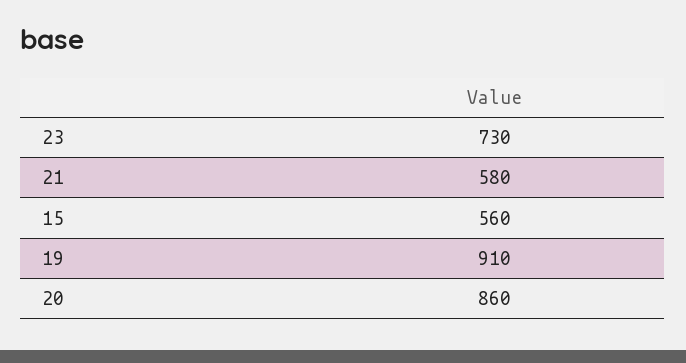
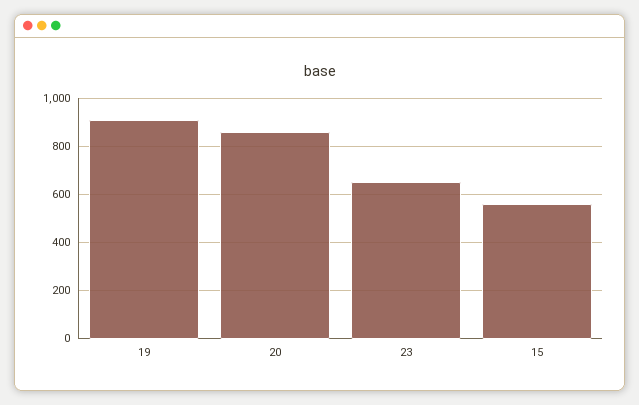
23: 730 -> 650
21: 580 -> none

